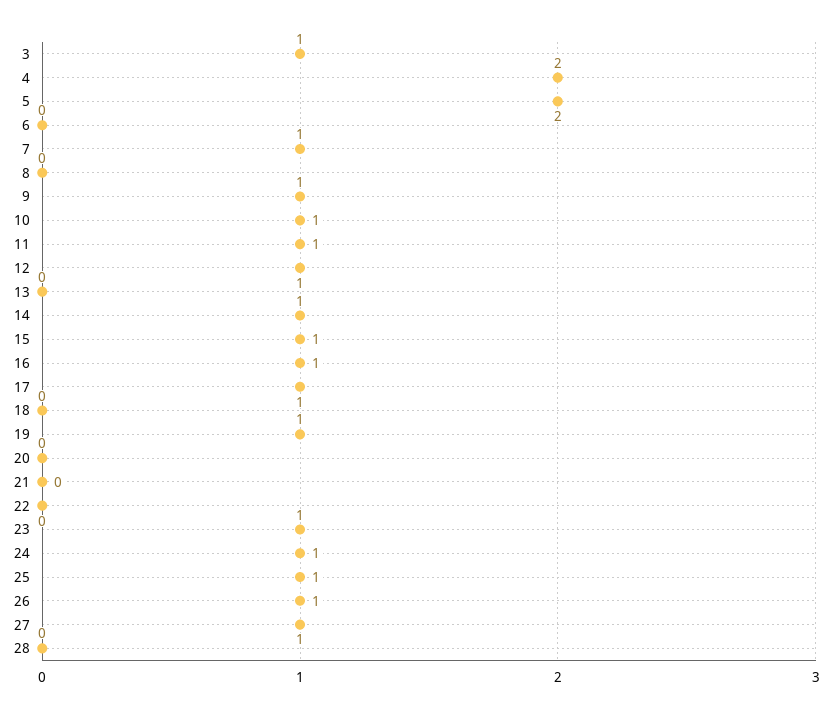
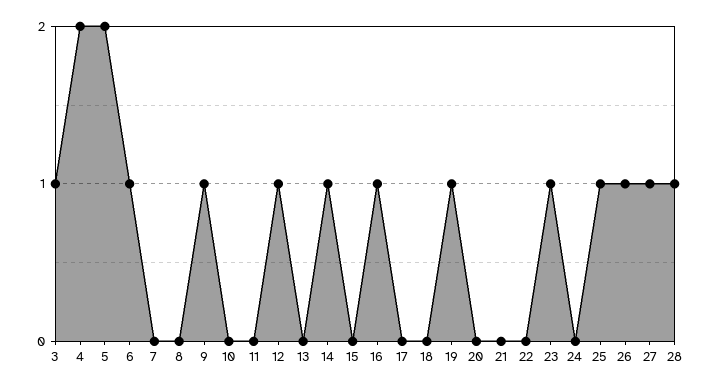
6: 0 -> 1
7: 1 -> 0
10: 1 -> 0
11: 1 -> 0
15: 1 -> 0
17: 1 -> 0
24: 1 -> 0
28: 0 -> 1

